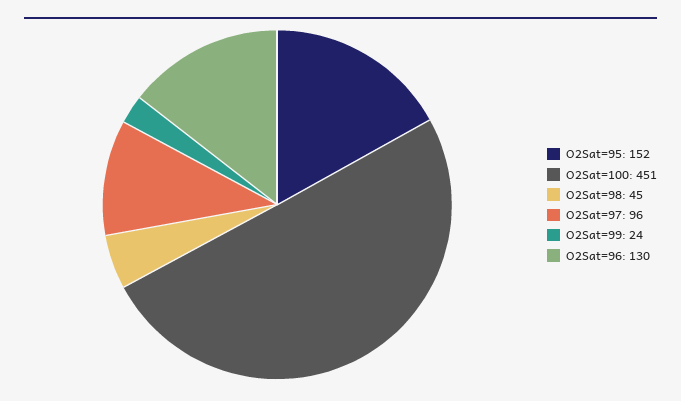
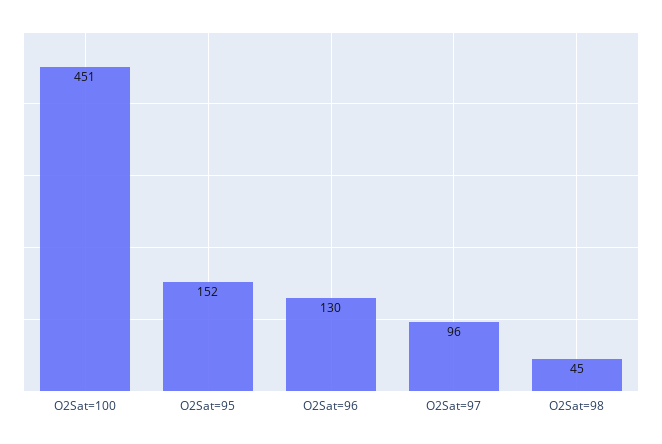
O2Sat=99: 24 -> none

